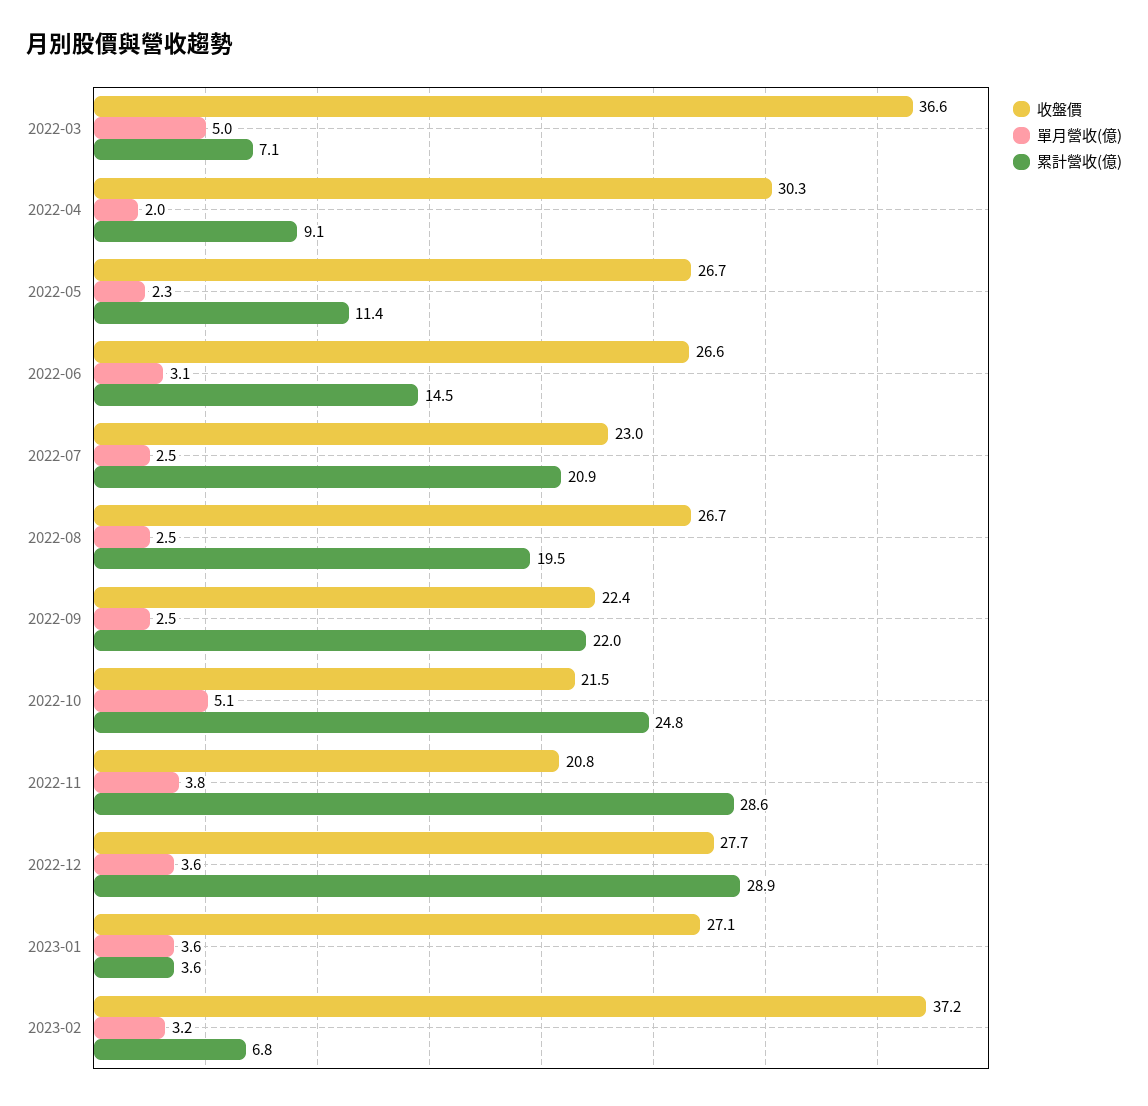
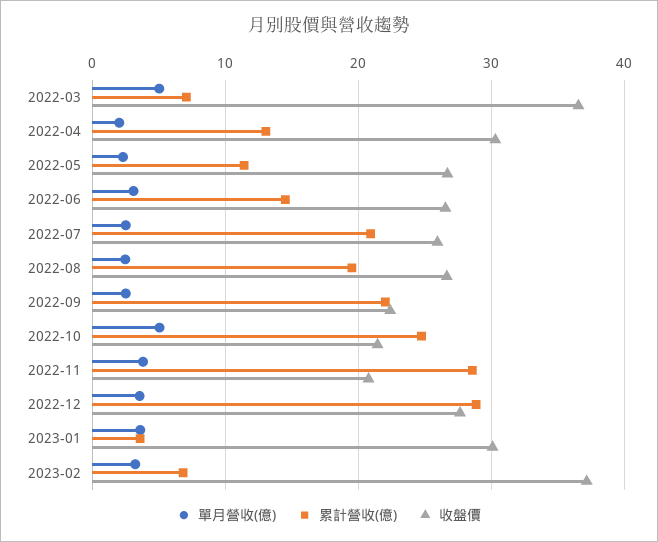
累計營收(億), 2022-04: 9.1 -> 13
收盤價, 2022-07: 23 -> 26
收盤價, 2023-01: 27.1 -> 30

